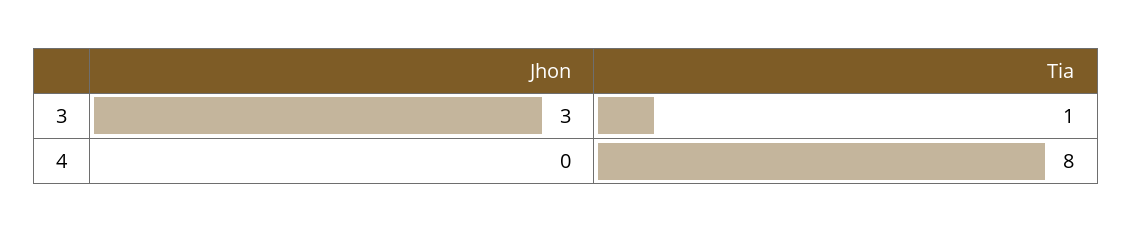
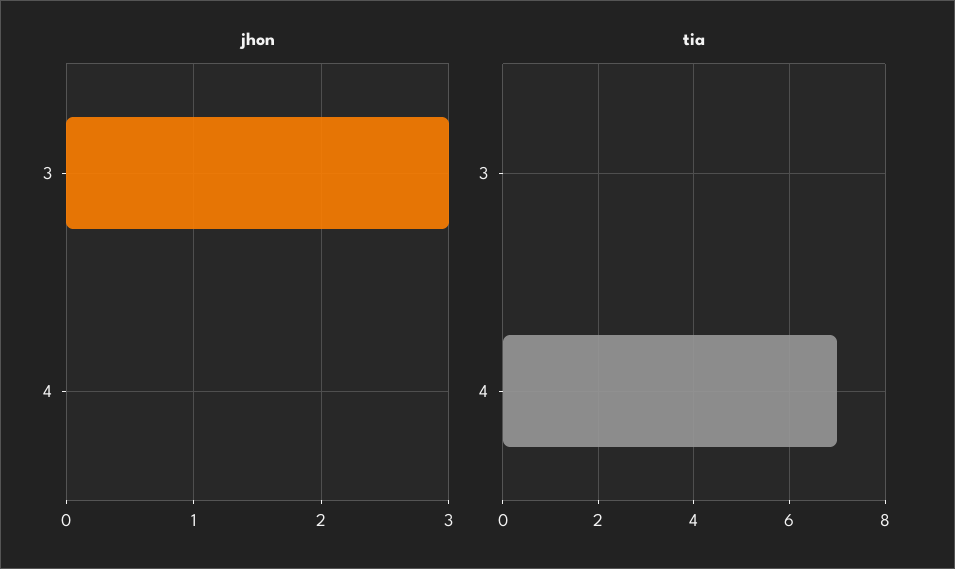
Tia, 3: 1 -> 0
Tia, 4: 8 -> 7

